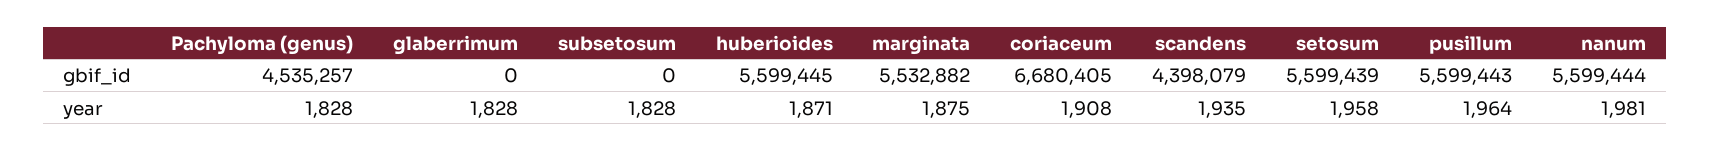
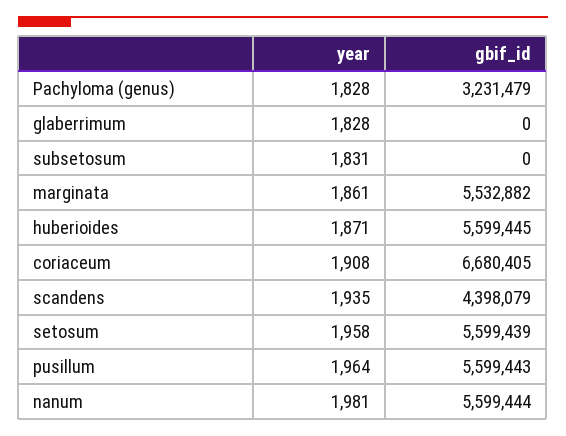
Pachyloma (genus), gbif_id: 4535257 -> 3231479
subsetosum, year: 1828 -> 1831
marginata, year: 1875 -> 1861

